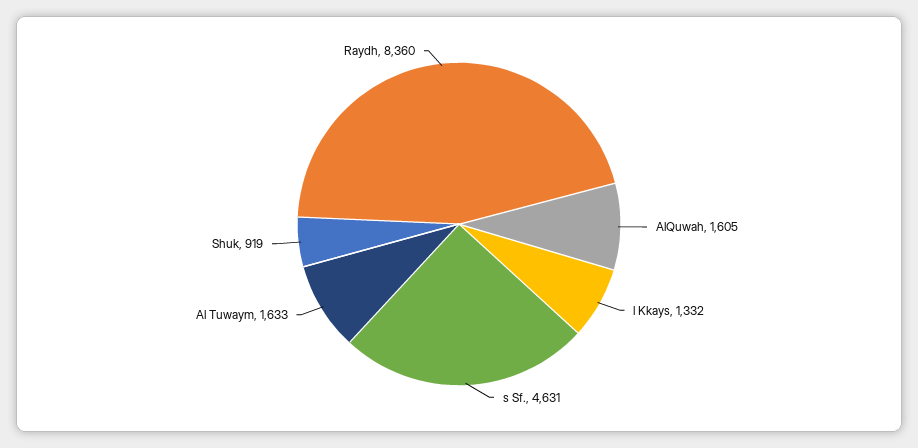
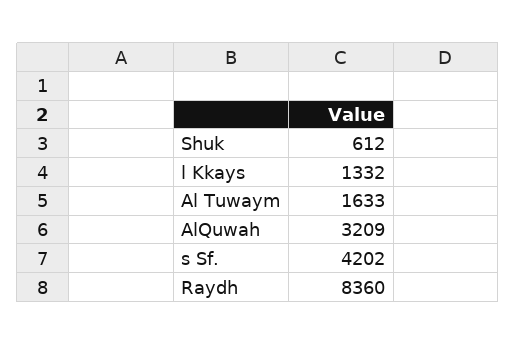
AlQuwah: 1605 -> 3209
s Sf.: 4631 -> 4202
Shuk: 919 -> 612

